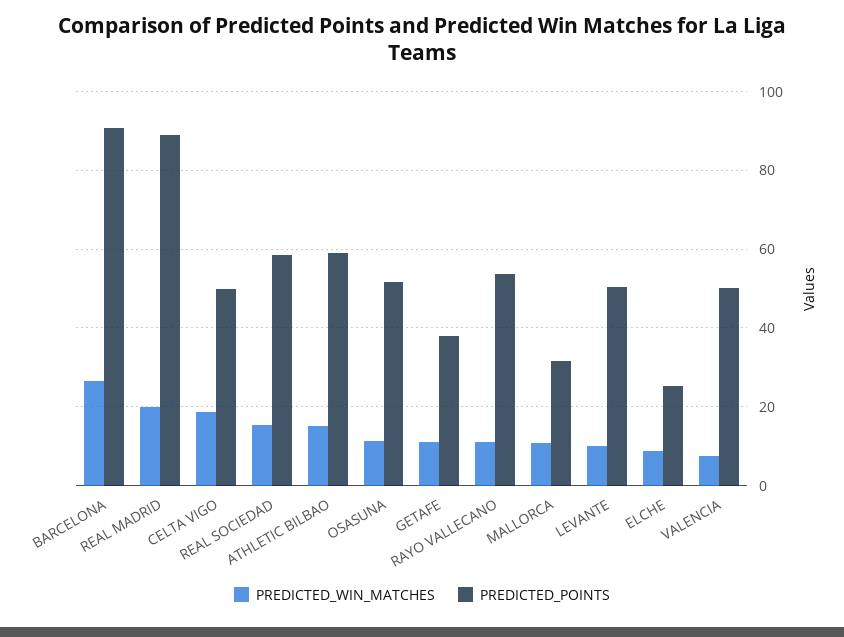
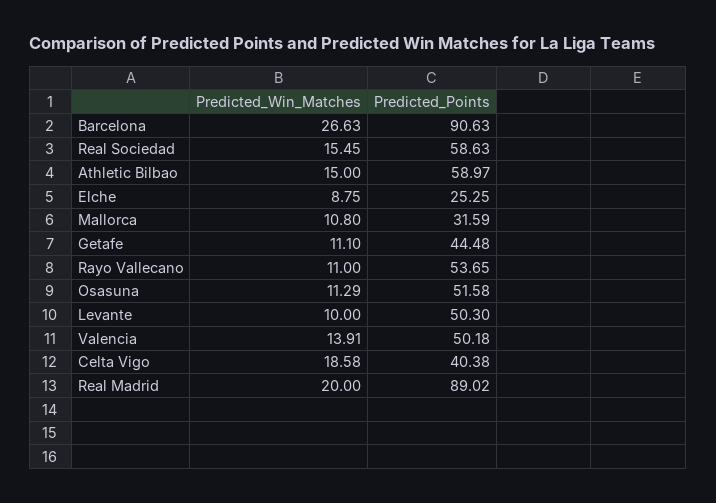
PREDICTED_POINTS, CELTA VIGO: 50 -> 40.38
PREDICTED_POINTS, GETAFE: 38 -> 44.48
PREDICTED_WIN_MATCHES, VALENCIA: 8 -> 13.91

